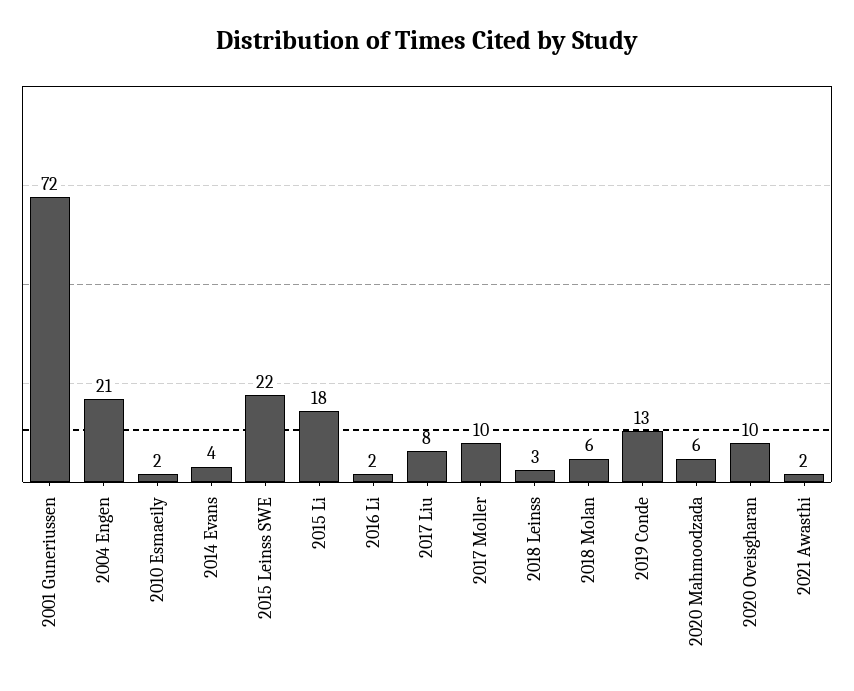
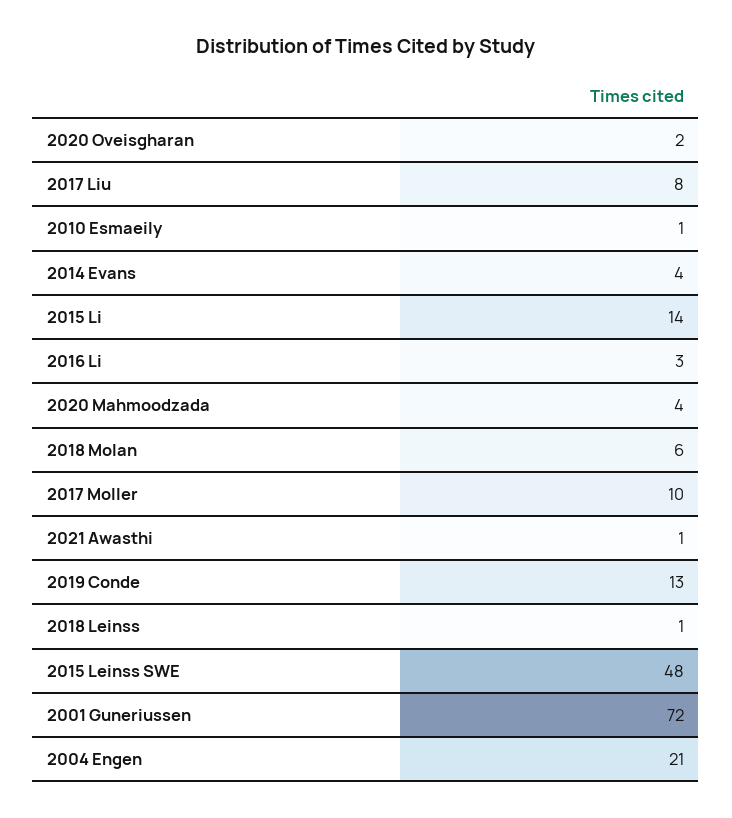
2010 Esmaeily: 2 -> 1
2015 Leinss SWE: 22 -> 48
2015 Li: 18 -> 14
2016 Li: 2 -> 3
2018 Leinss: 3 -> 1
2020 Mahmoodzada: 6 -> 4
2020 Oveisgharan: 10 -> 2
2021 Awasthi: 2 -> 1

